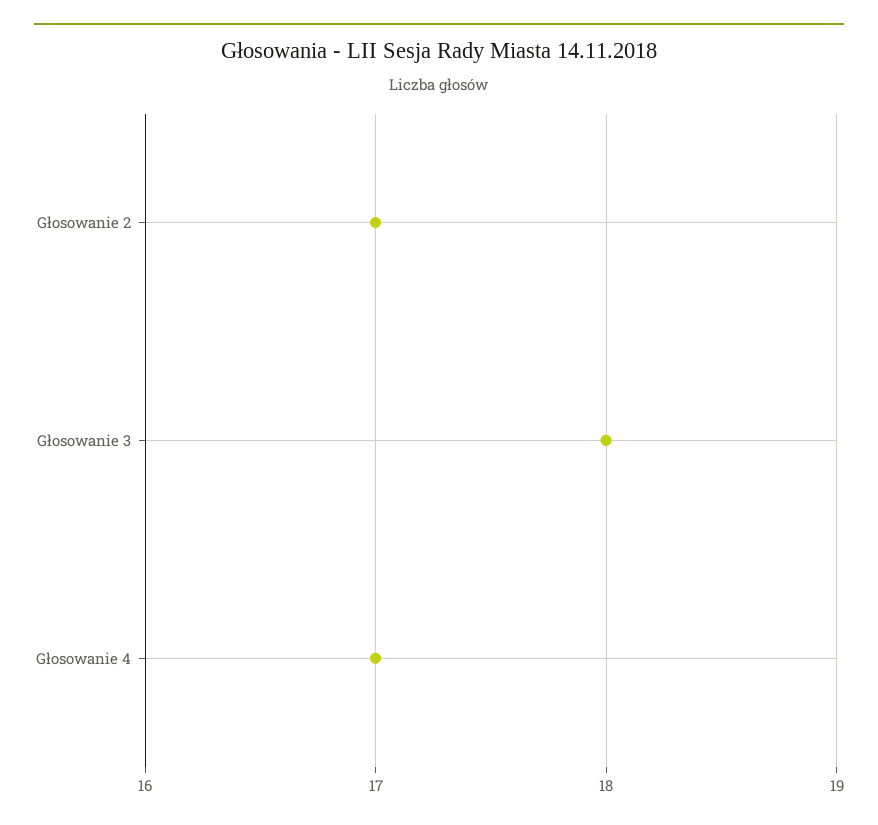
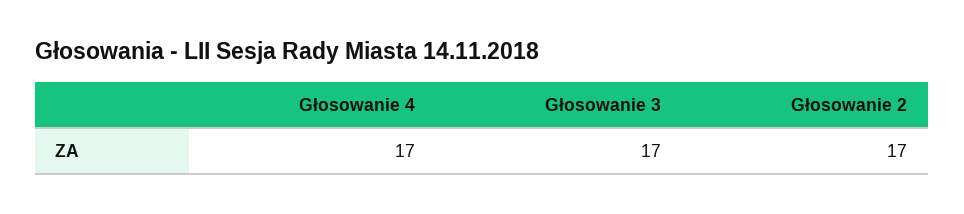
Głosowanie 3: 18 -> 17

